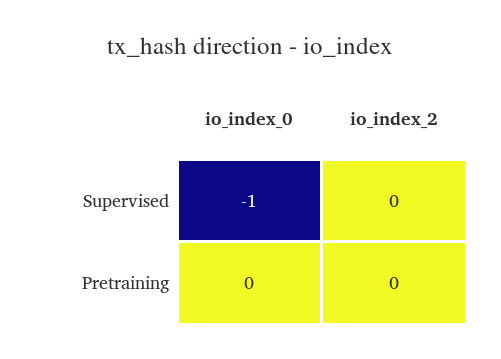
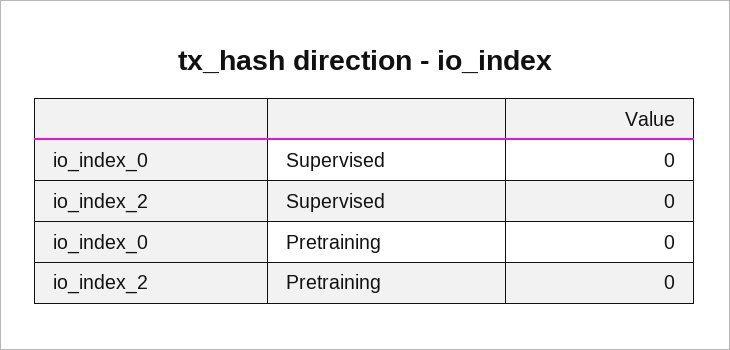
io_index_0, Supervised: -1 -> 0

